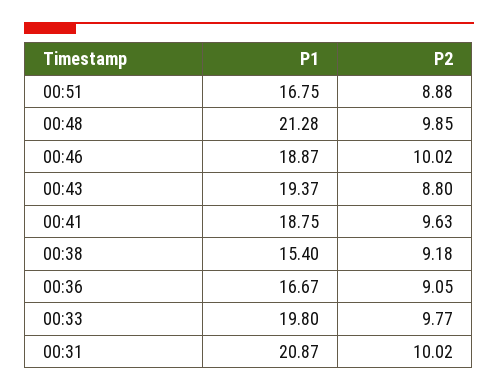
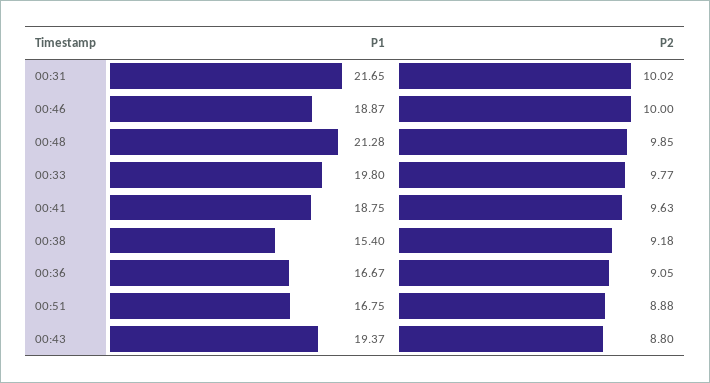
P2, 00:46: 10.02 -> 10
P1, 00:31: 20.87 -> 21.65

